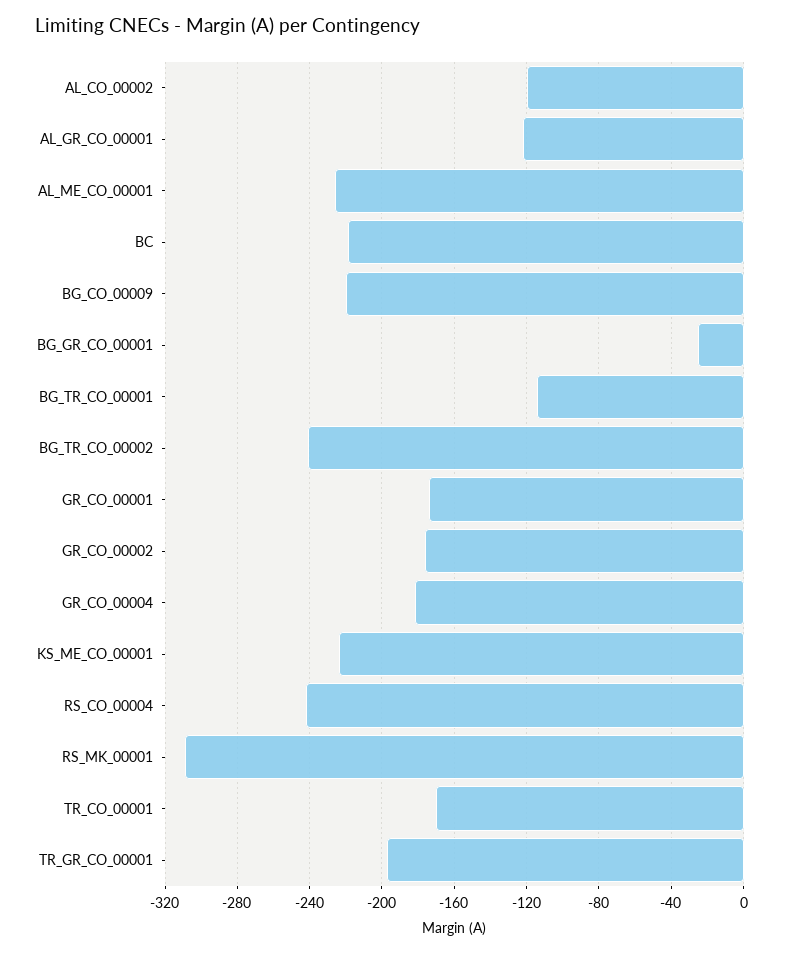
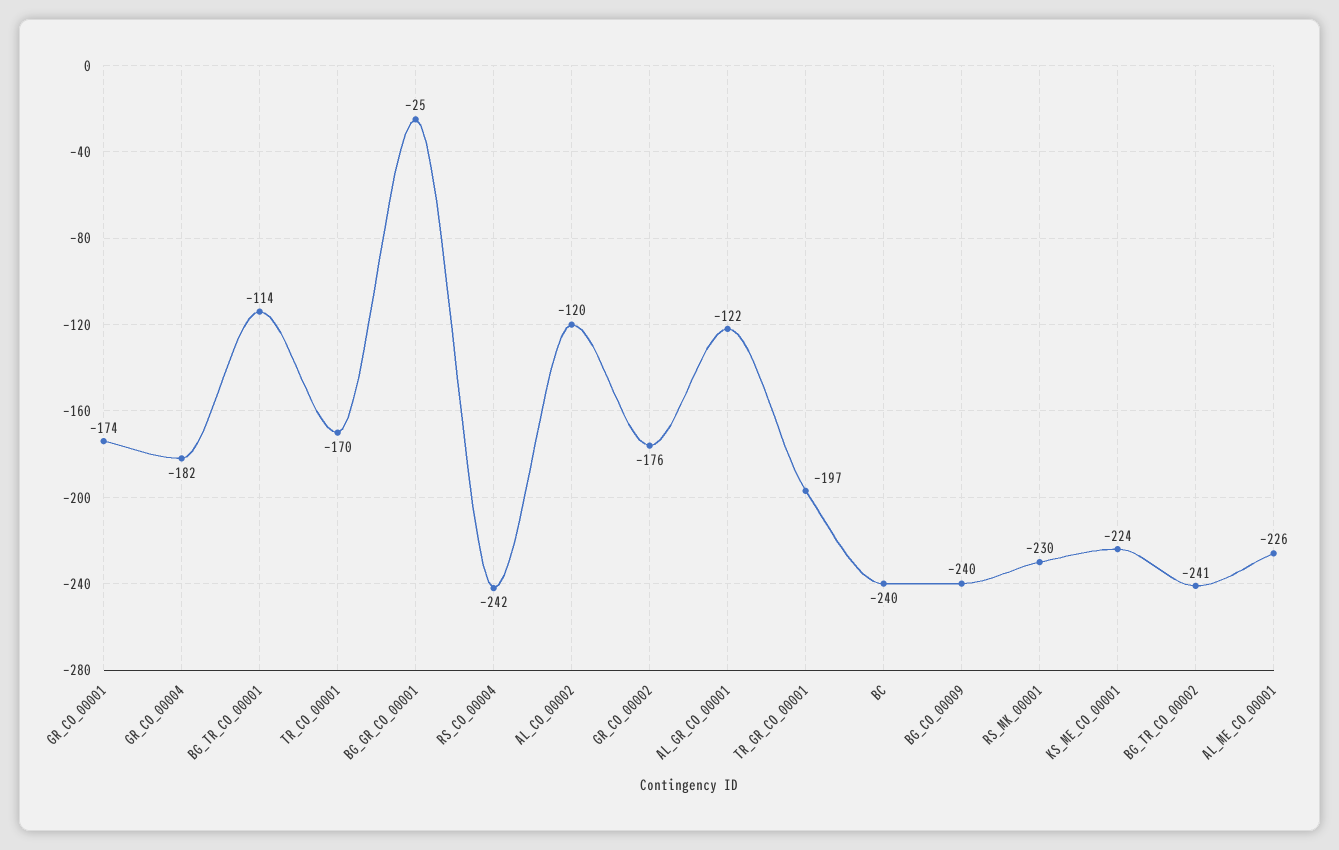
BC: -220 -> -240
BG_CO_00009: -220 -> -240
RS_MK_00001: -310 -> -230

